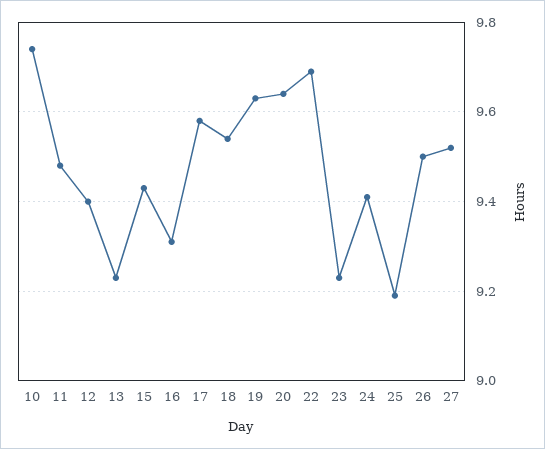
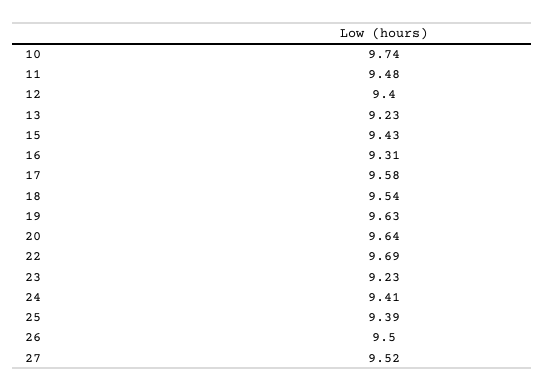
25: 9.2 -> 9.39

